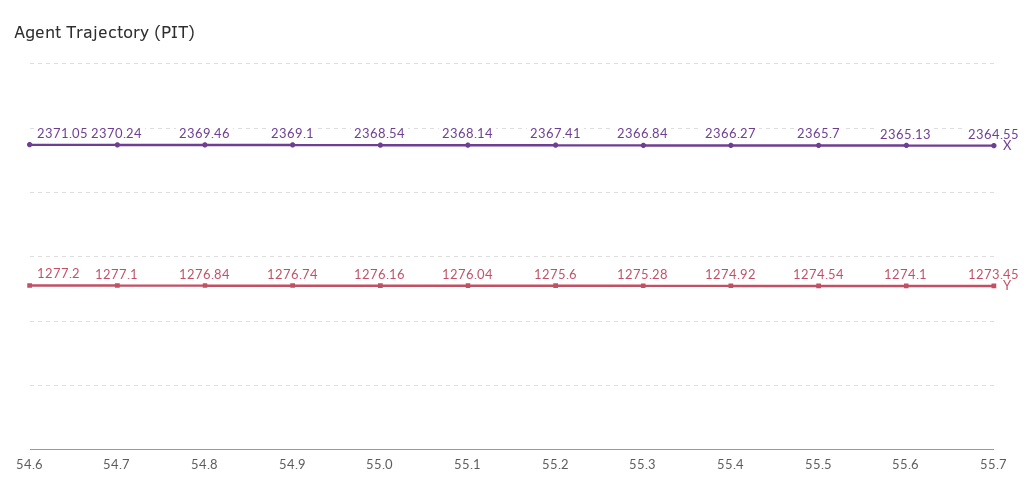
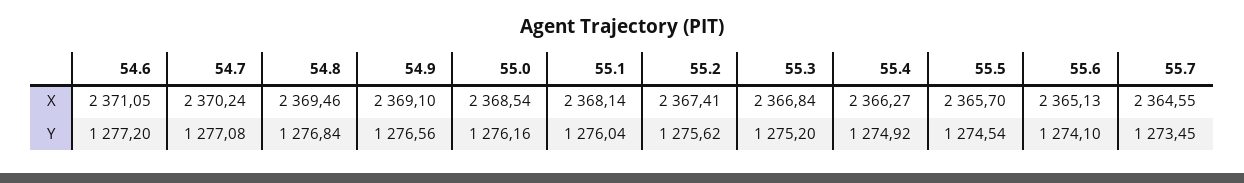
Y, 54.7: 1277.1 -> 1277.08
Y, 54.9: 1276.74 -> 1276.56
Y, 55.2: 1275.6 -> 1275.62
Y, 55.3: 1275.28 -> 1275.2

